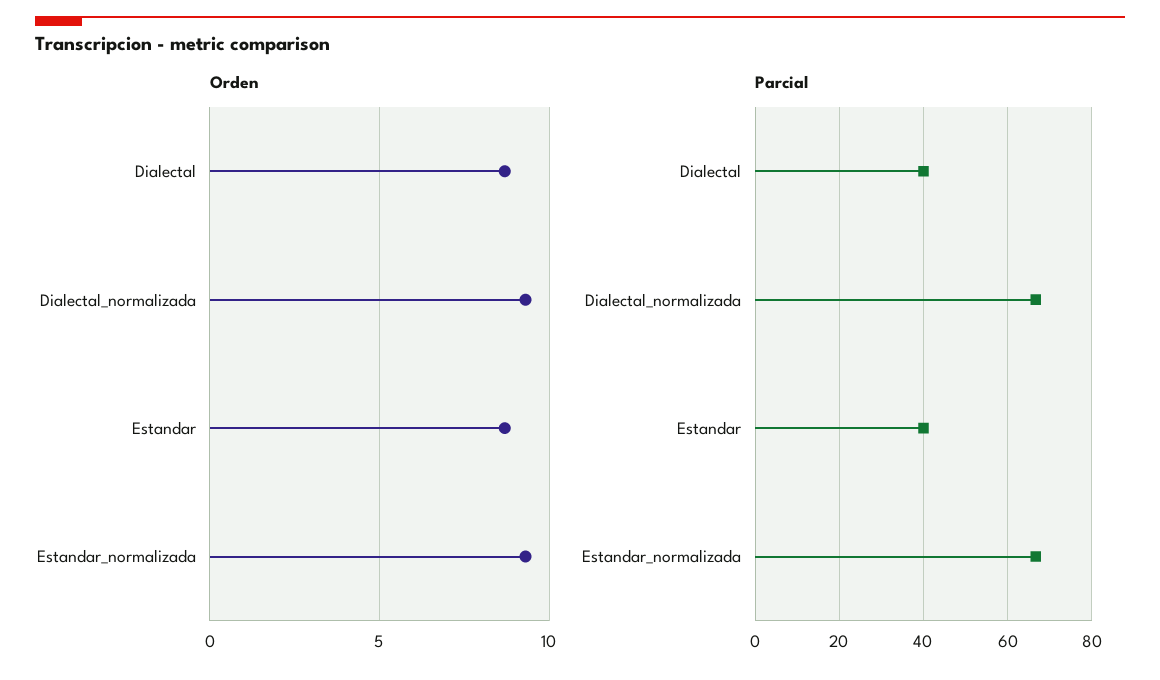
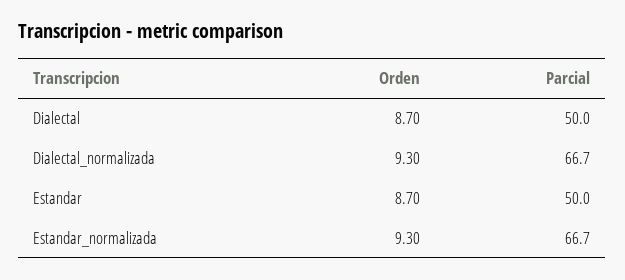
Parcial, Dialectal: 40 -> 50
Parcial, Estandar: 40 -> 50

